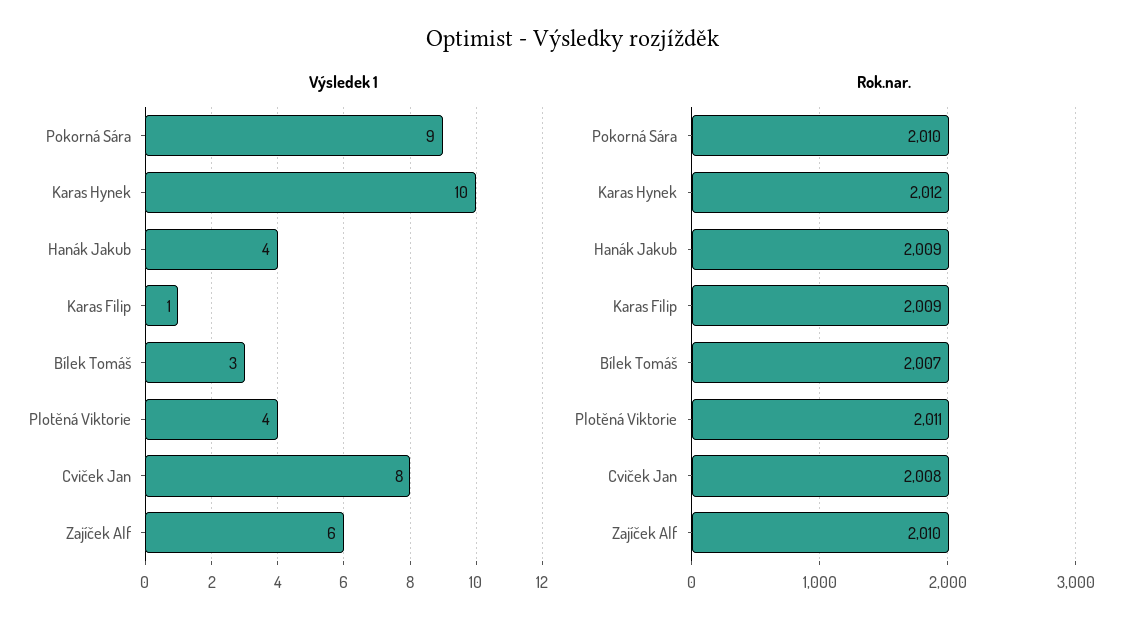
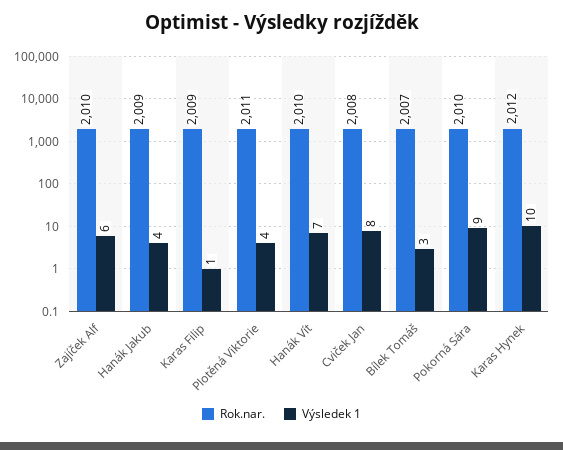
Rok.nar., Hanák Vít: none -> 2010
Výsledek 1, Hanák Vít: none -> 7

